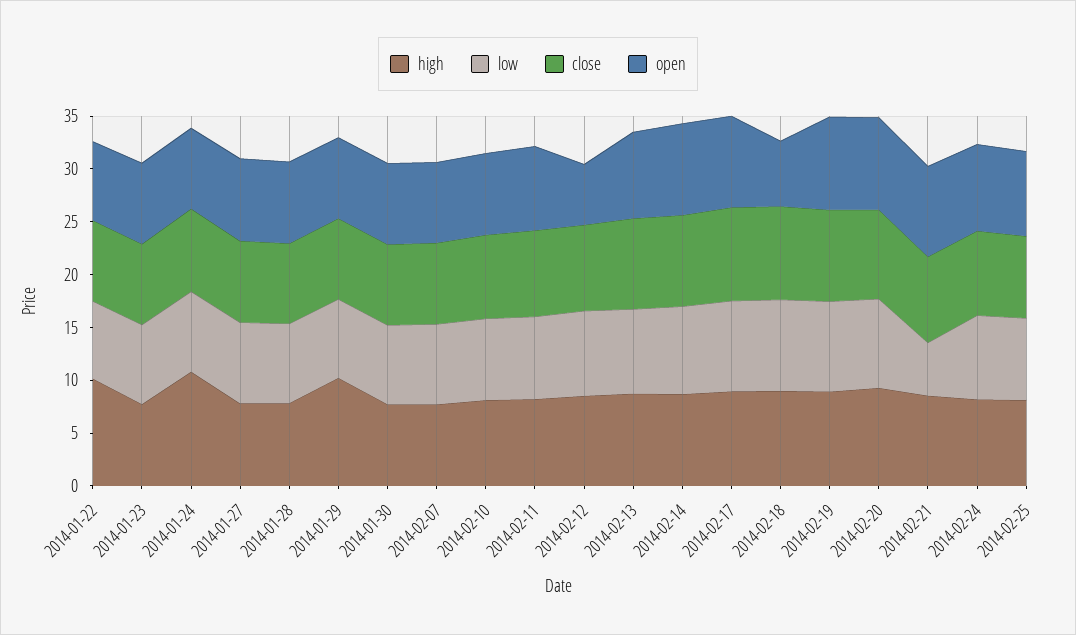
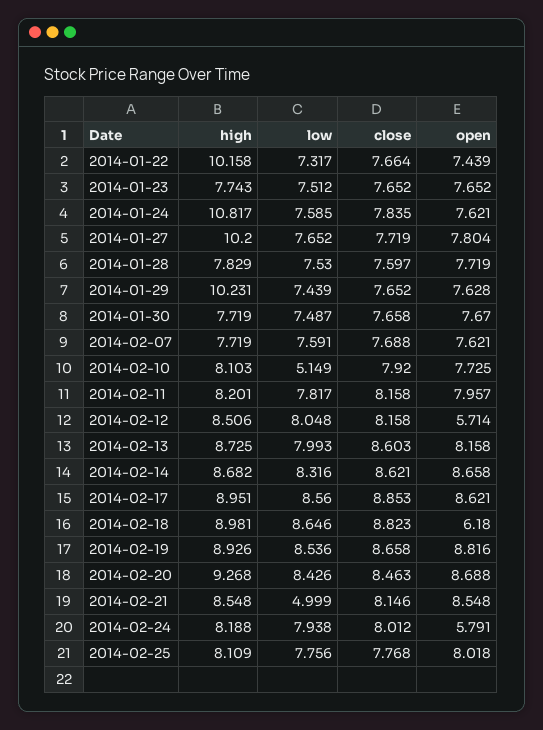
high, 2014-01-27: 8 -> 10.2
low, 2014-02-10: 8 -> 5.149
open, 2014-02-24: 8 -> 5.791

